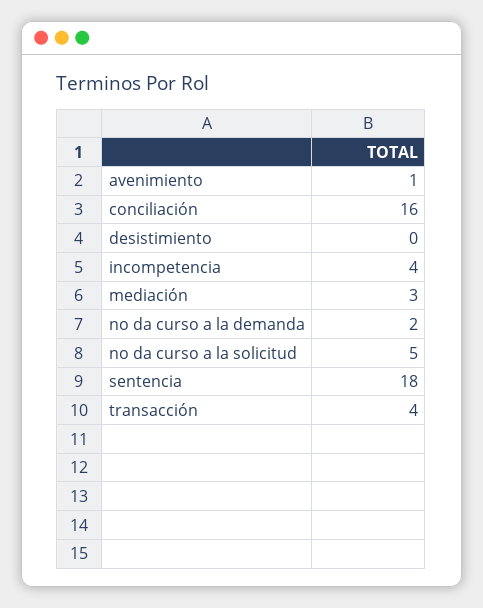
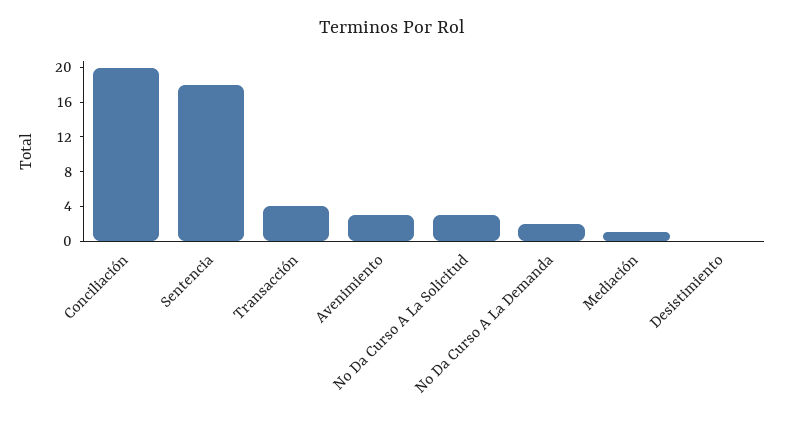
avenimiento: 1 -> 3
conciliación: 16 -> 20
incompetencia: 4 -> none
mediación: 3 -> 1
no da curso a la solicitud: 5 -> 3

